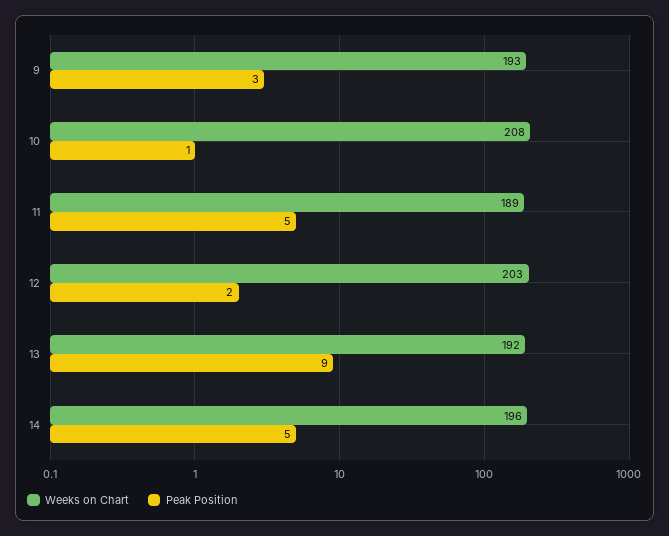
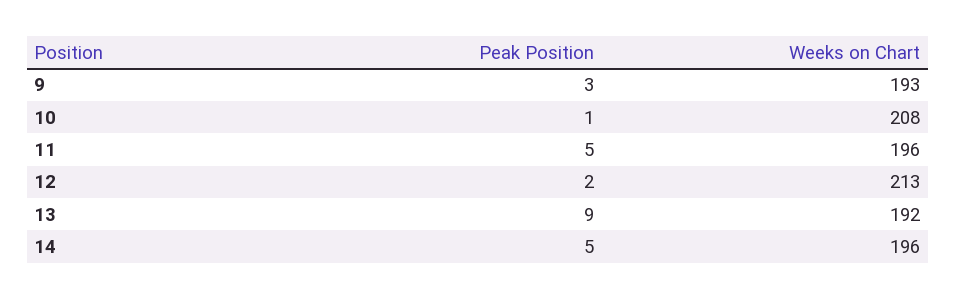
Weeks on Chart, 11: 189 -> 196
Weeks on Chart, 12: 203 -> 213

